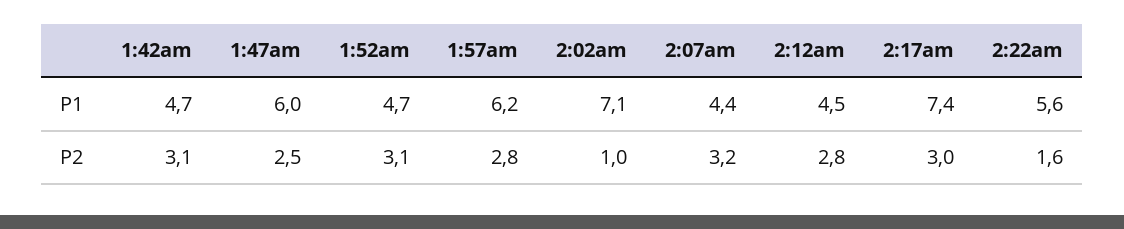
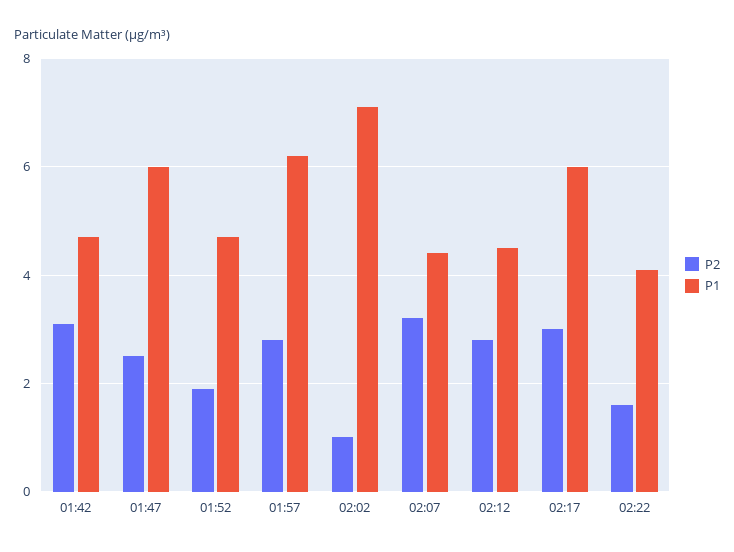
P1, 2:17am: 7.4 -> 6
P1, 2:22am: 5.6 -> 4
P2, 1:52am: 3.1 -> 2

